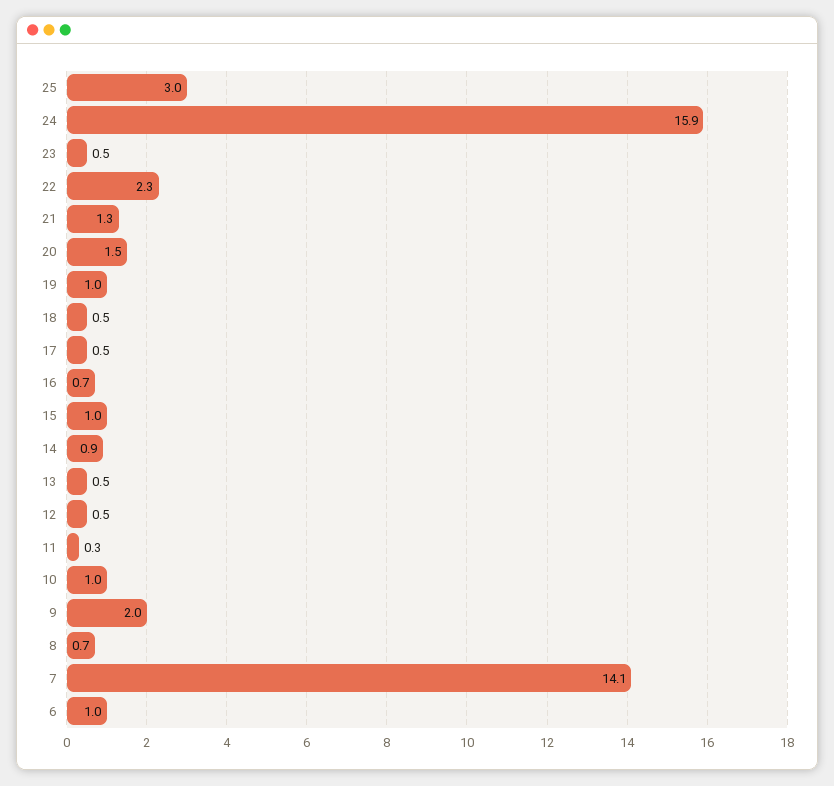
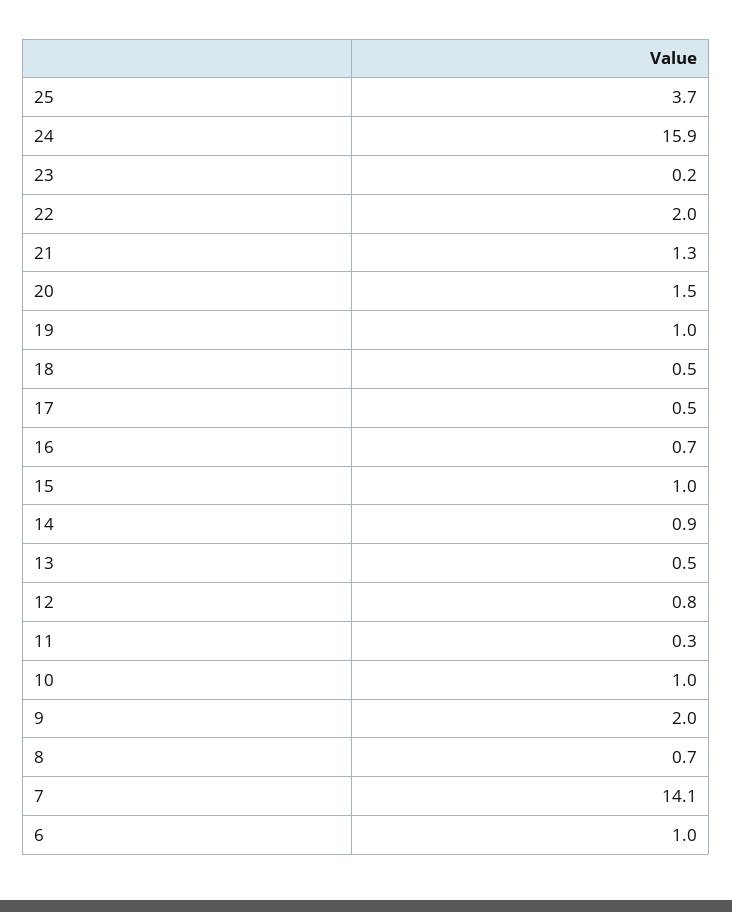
25: 3 -> 3.7
23: 0.5 -> 0.2
22: 2.3 -> 2
12: 0.5 -> 0.8

